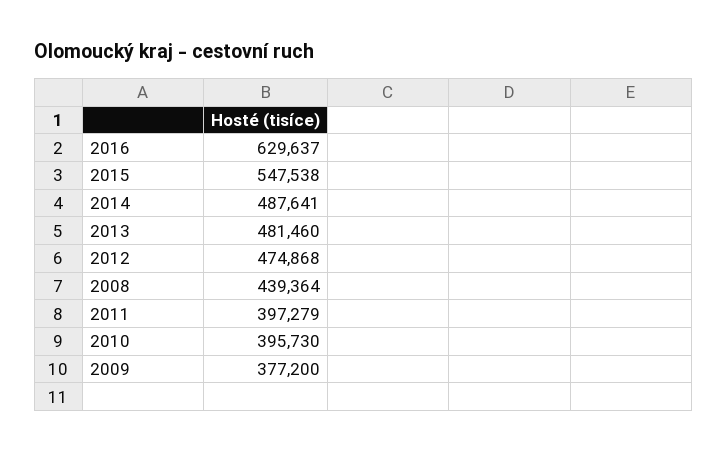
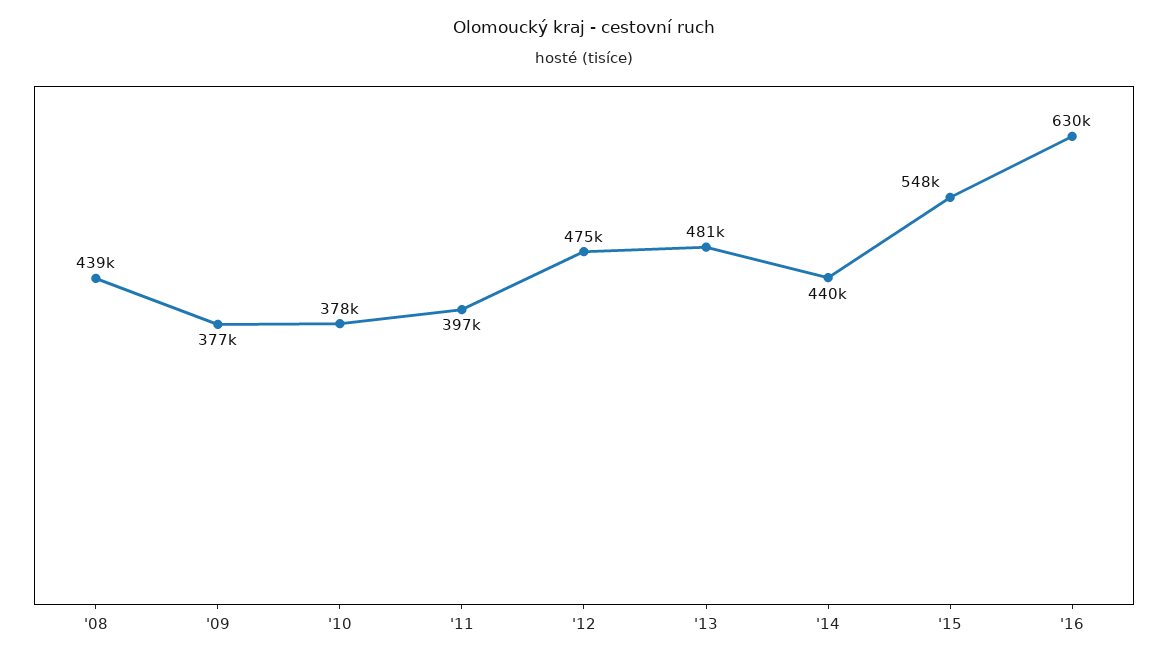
2014: 487641 -> 440000
2010: 395730 -> 378000

